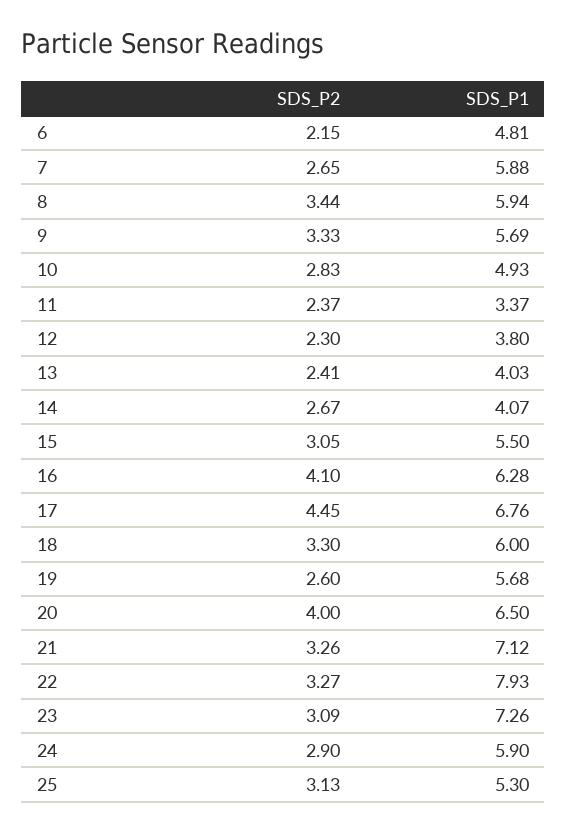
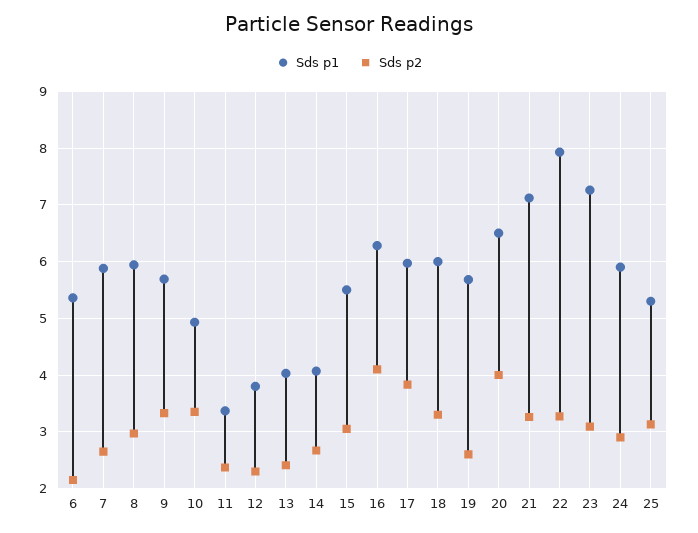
SDS_P1, 6: 4.81 -> 5.4
SDS_P2, 8: 3.44 -> 3
SDS_P2, 10: 2.83 -> 3.4
SDS_P2, 17: 4.45 -> 3.8
SDS_P1, 17: 6.76 -> 6

